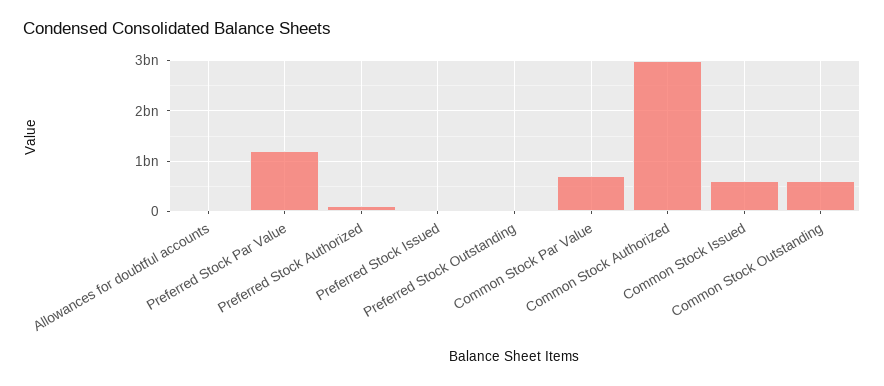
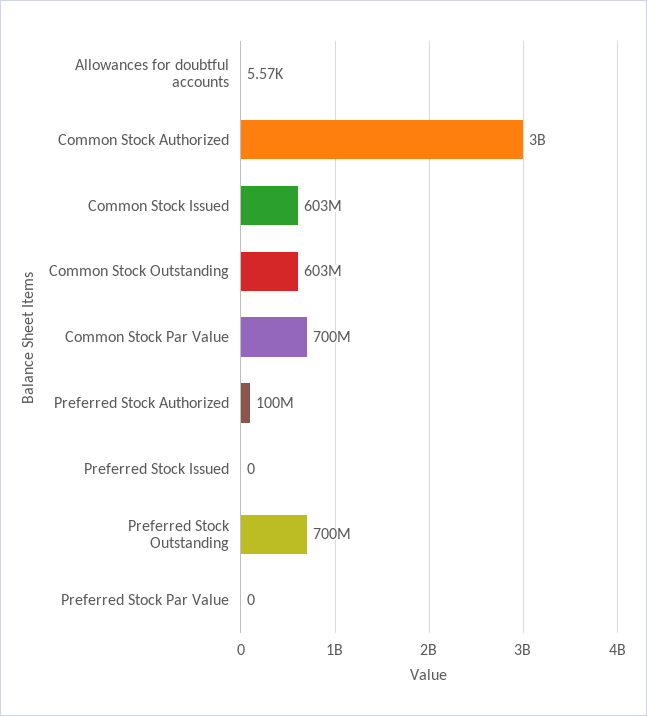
Preferred Stock Par Value: 1200000000 -> 0
Preferred Stock Outstanding: 0 -> 700000000

